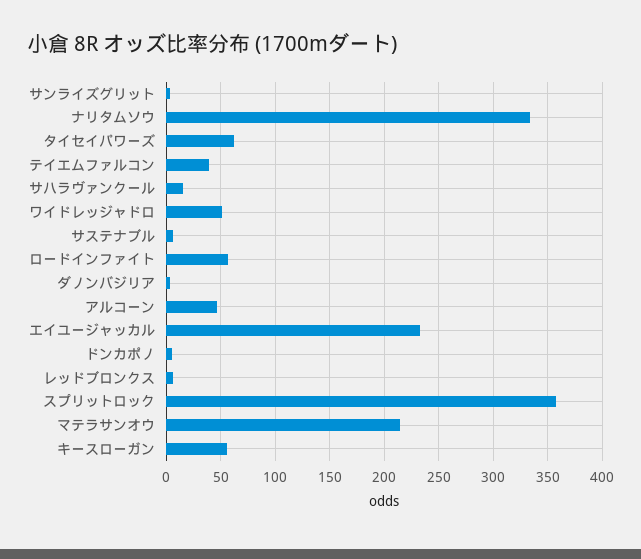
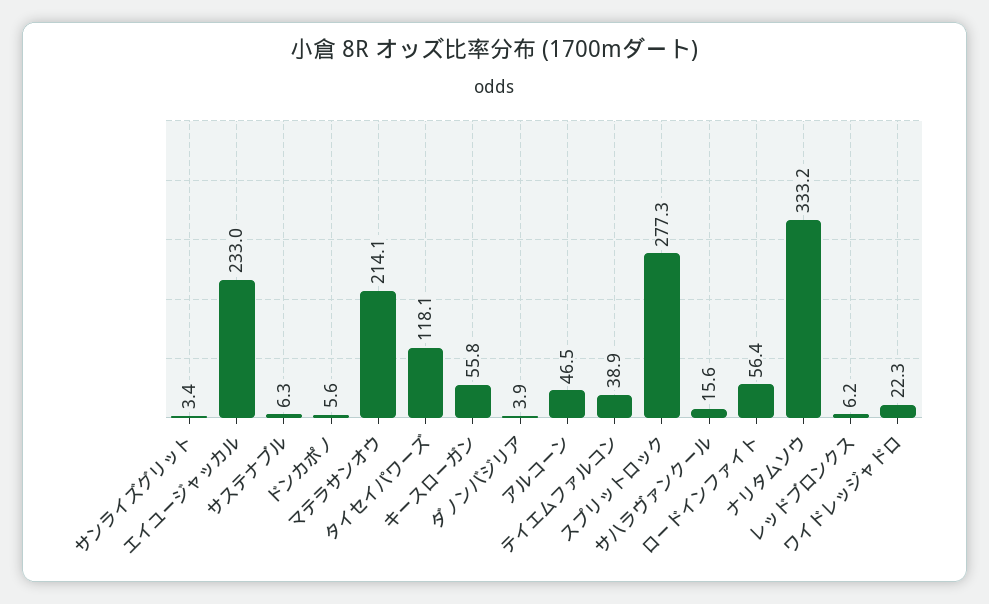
タイセイパワーズ: 60 -> 118.1
ワイドレッジャドロ: 50 -> 22.3
スプリットロック: 360 -> 277.3

